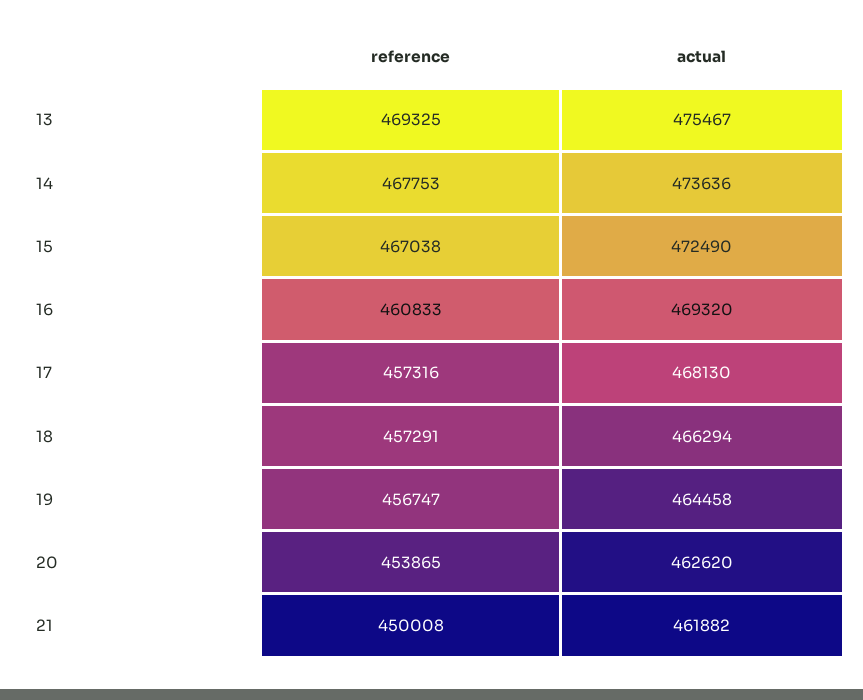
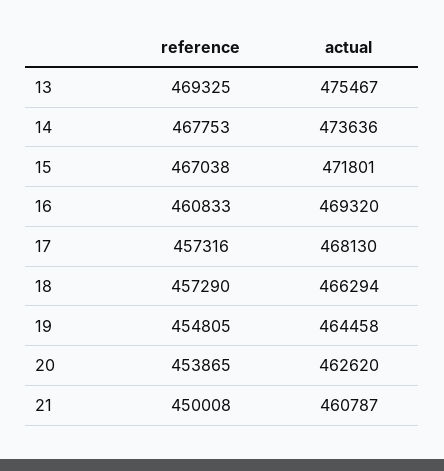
actual, 15: 472490 -> 471801
reference, 18: 457291 -> 457290
reference, 19: 456747 -> 454805
actual, 21: 461882 -> 460787

